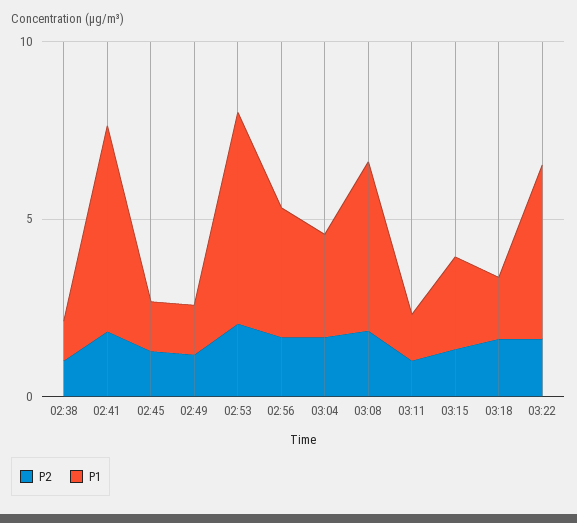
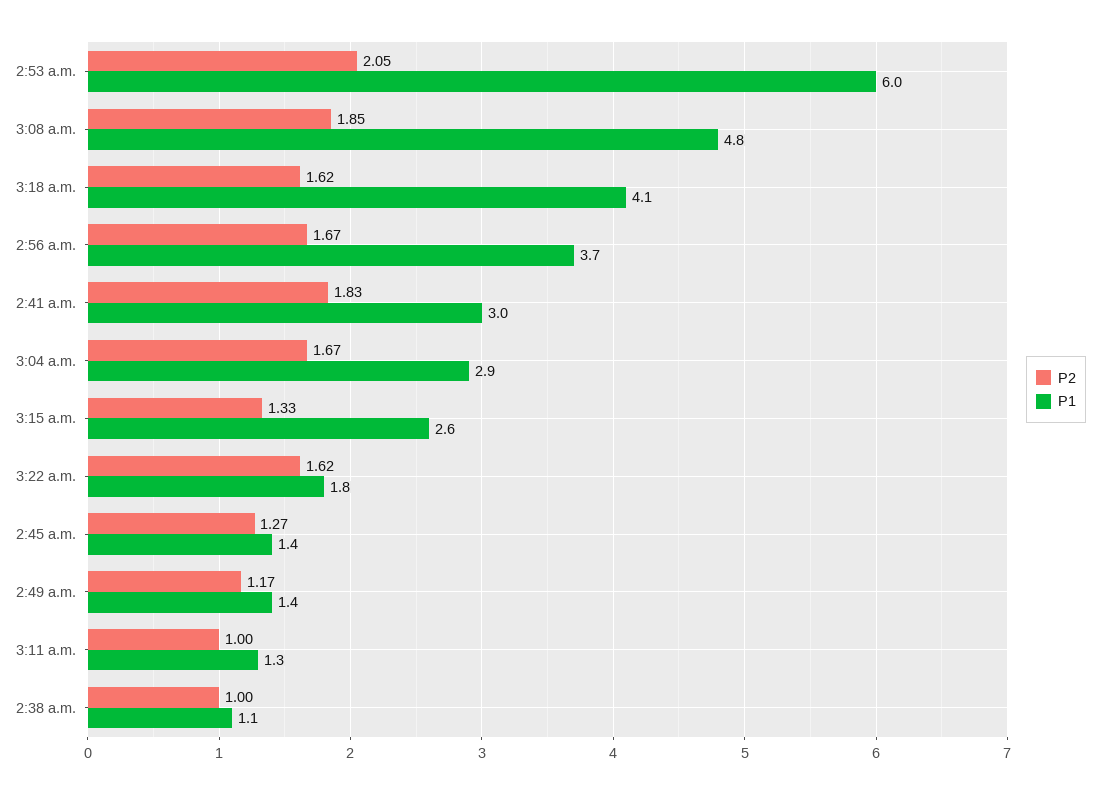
P1, 02:41: 6 -> 3
P1, 03:18: 2 -> 4.1
P1, 03:22: 5 -> 1.8

